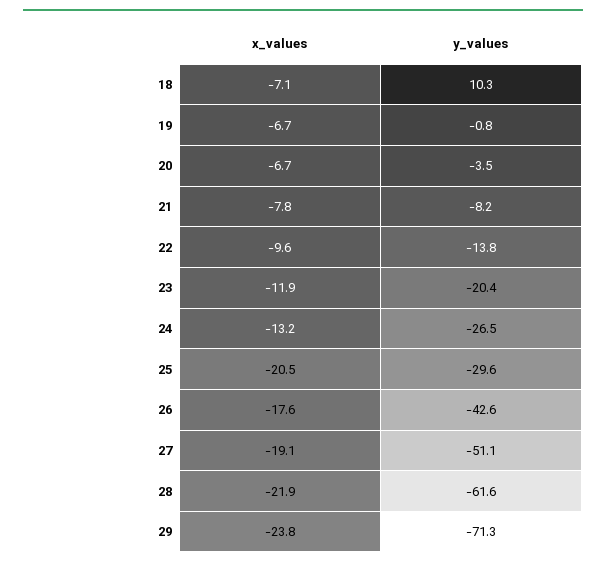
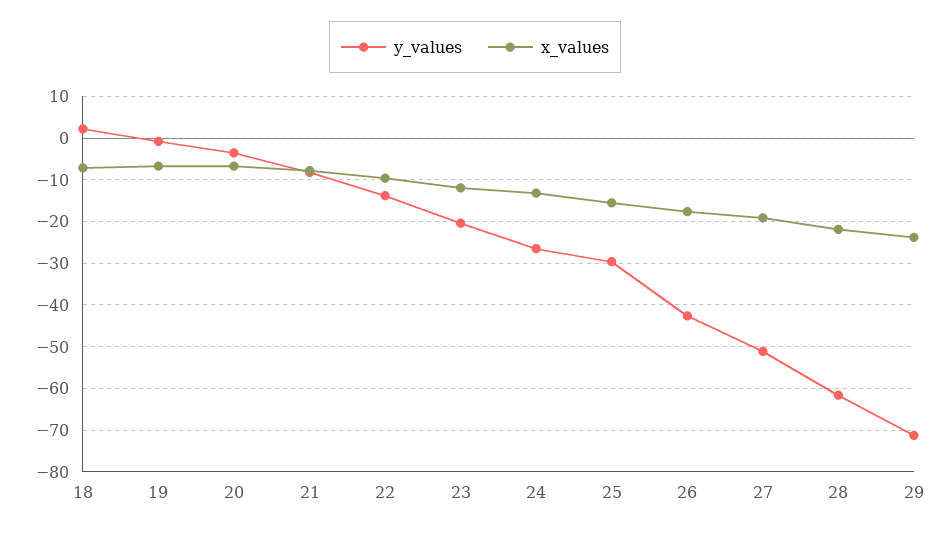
y_values, 18: 10.3 -> 2
x_values, 25: -20.5 -> -16

